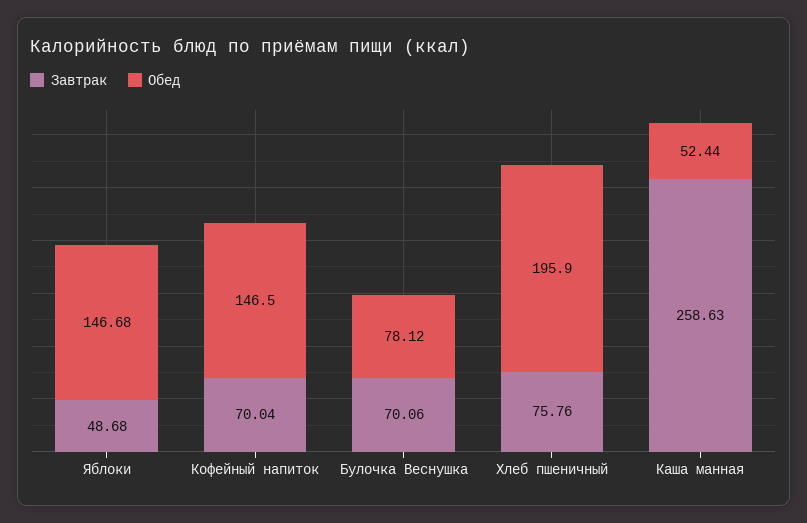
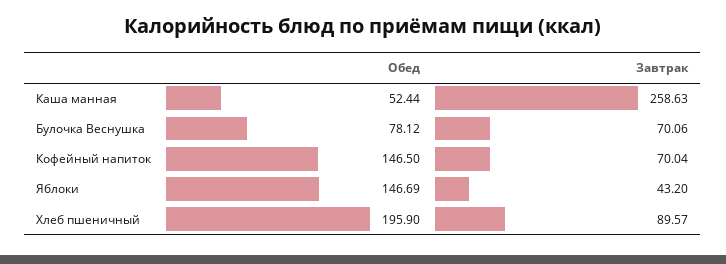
Завтрак, Яблоки: 48.68 -> 43.2
Обед, Яблоки: 146.68 -> 146.69
Завтрак, Хлеб пшеничный: 75.76 -> 89.57

